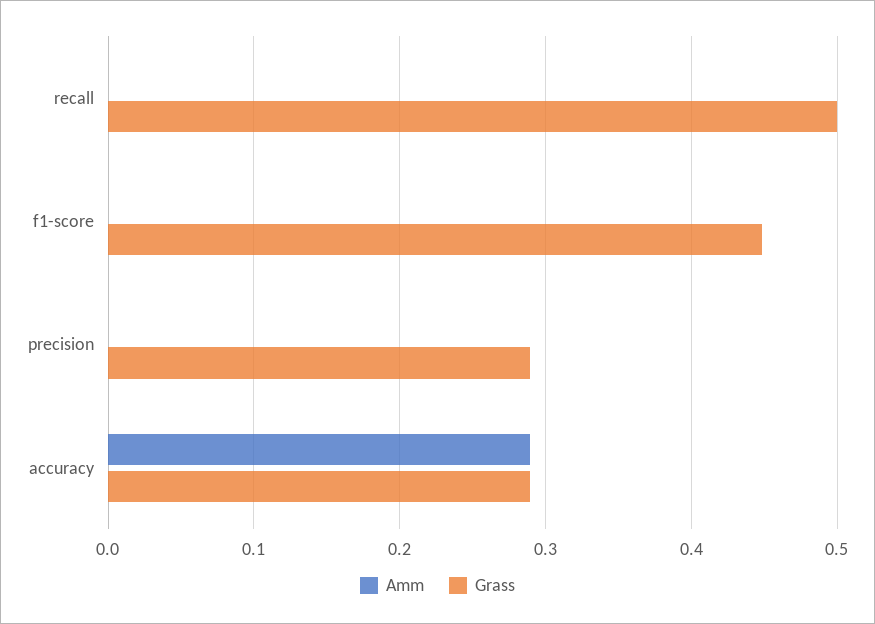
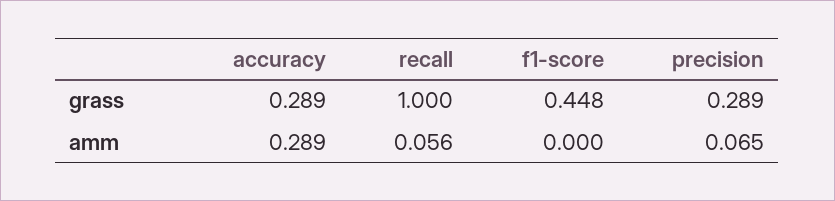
Amm, recall: 0 -> 0.056
Grass, recall: 0.5 -> 1
Amm, precision: 0 -> 0.065

